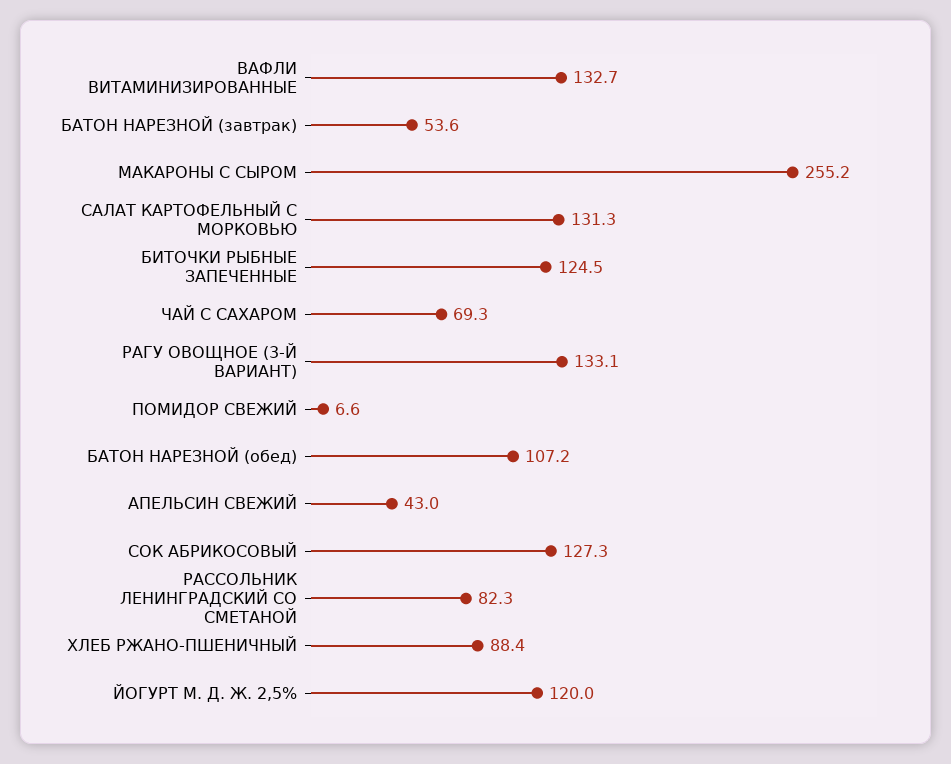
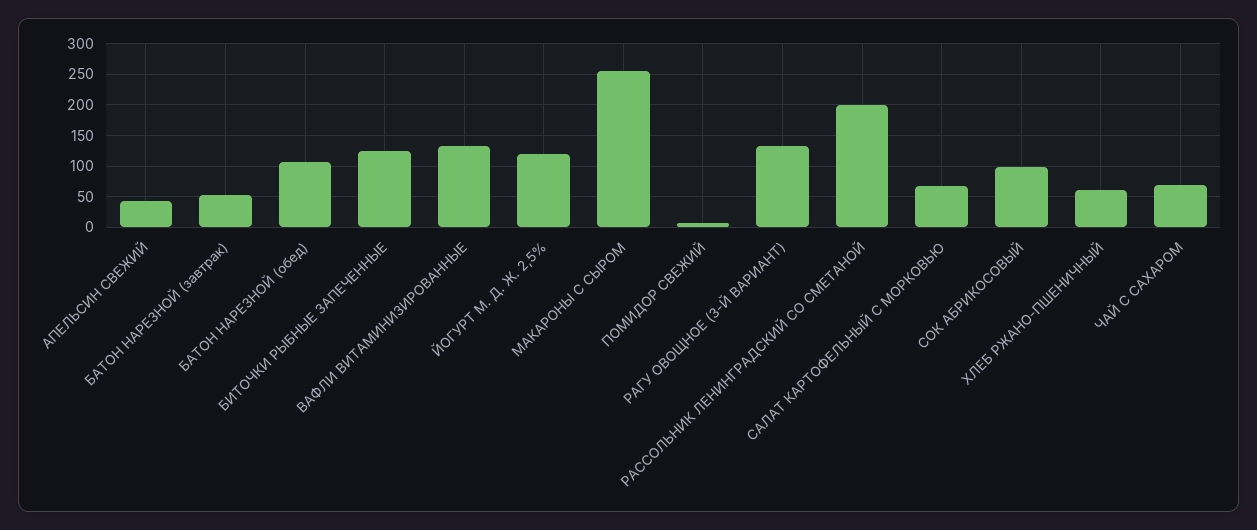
САЛАТ КАРТОФЕЛЬНЫЙ С МОРКОВЬЮ: 131.3 -> 70
СОК АБРИКОСОВЫЙ: 127.3 -> 100
РАССОЛЬНИК ЛЕНИНГРАДСКИЙ СО СМЕТАНОЙ: 82.3 -> 200
ХЛЕБ РЖАНО-ПШЕНИЧНЫЙ: 88.4 -> 60

